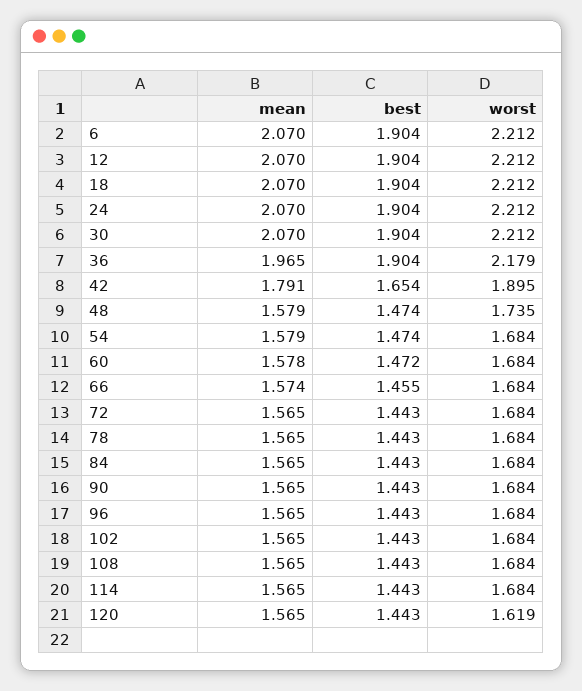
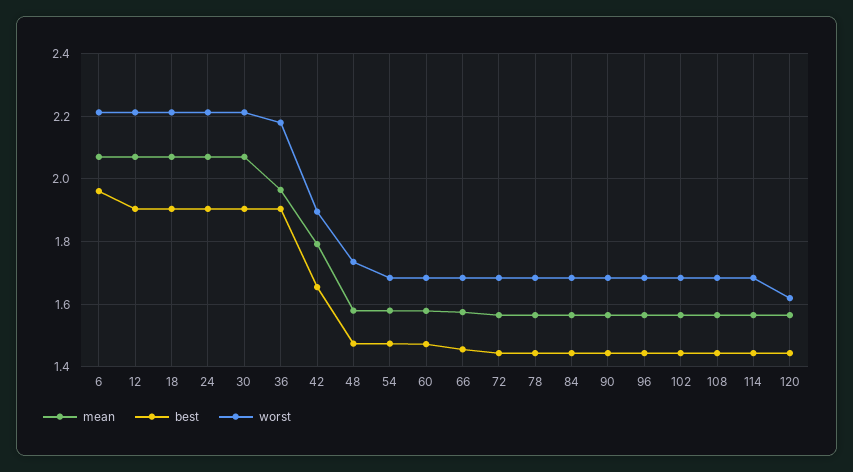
best, 6: 1.904 -> 1.96

